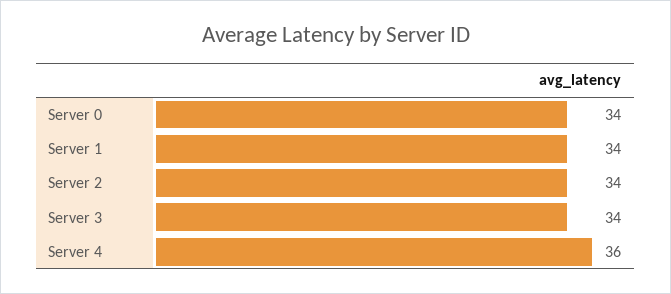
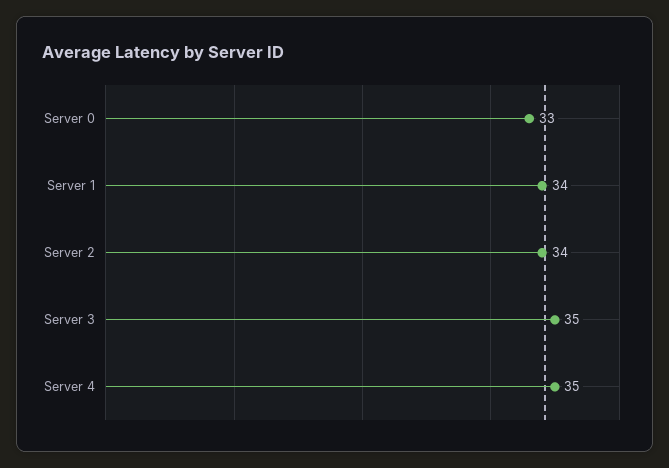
Server 0: 34 -> 33
Server 3: 34 -> 35
Server 4: 36 -> 35

